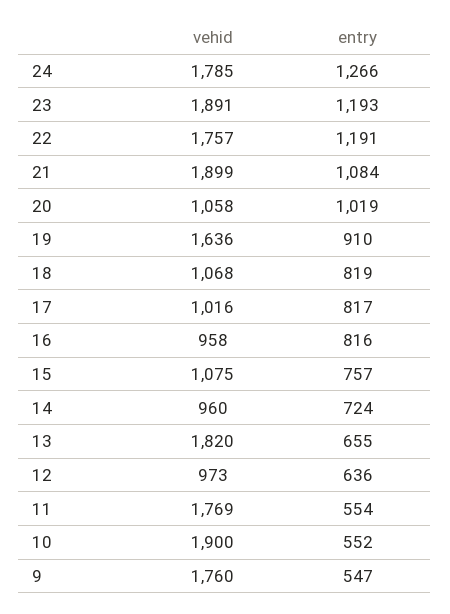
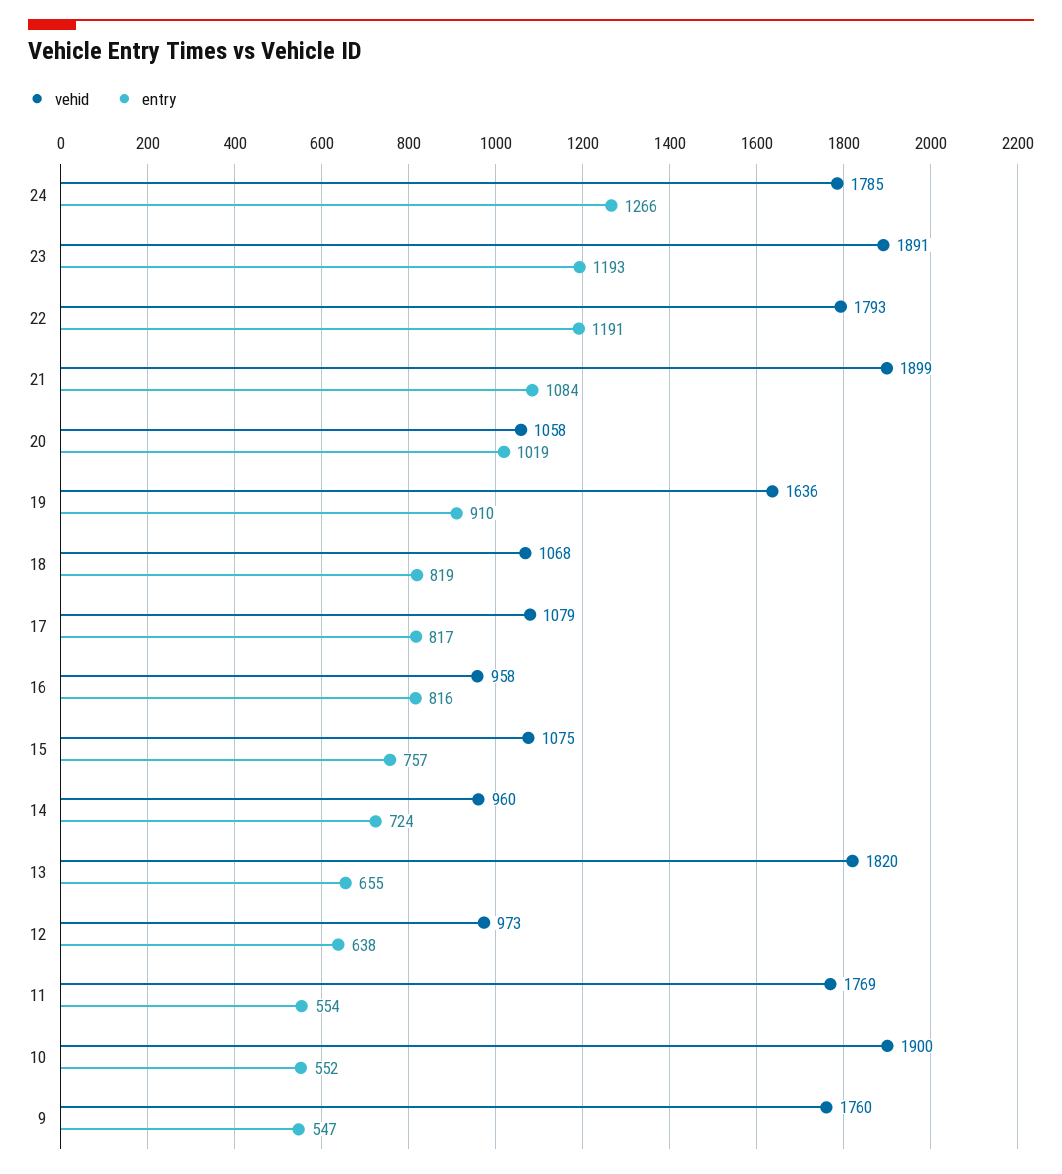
vehid, 22: 1757 -> 1793
vehid, 17: 1016 -> 1079
entry, 12: 636 -> 638

